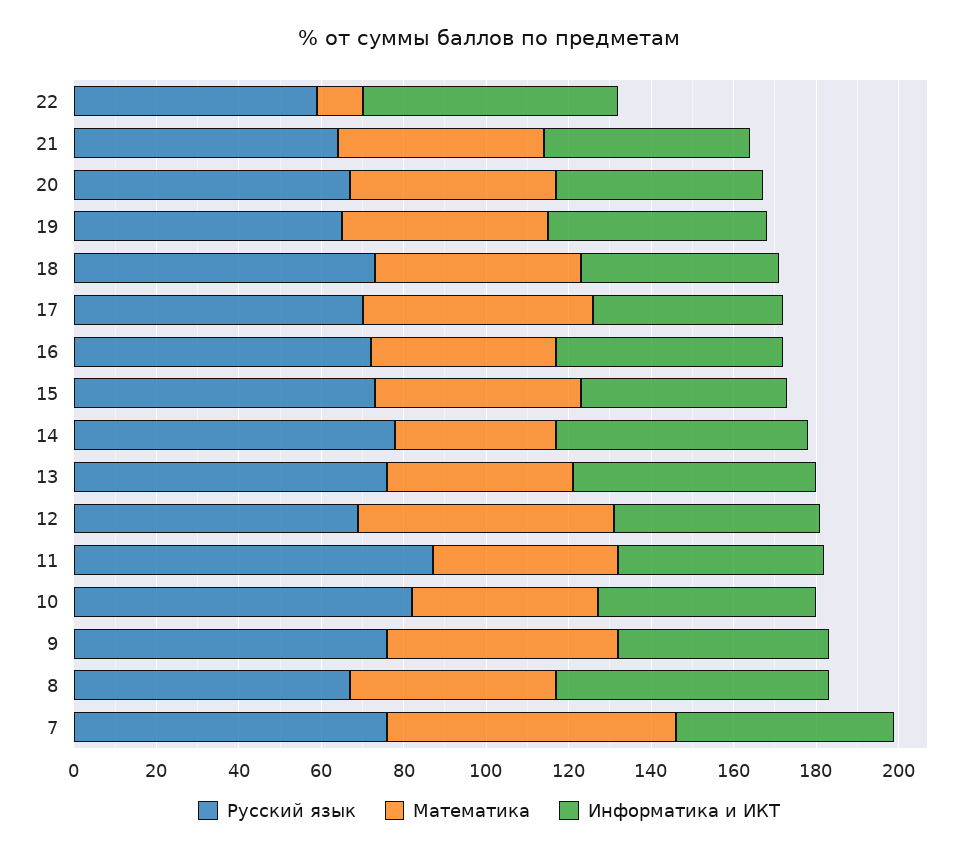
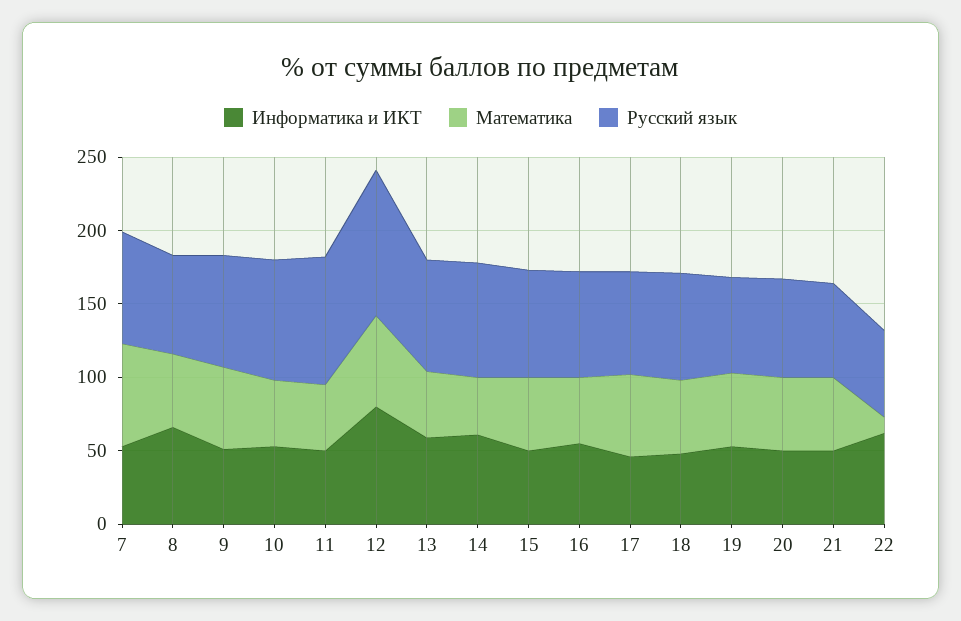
Русский язык, 12: 70 -> 100
Информатика и ИКТ, 12: 50 -> 80

